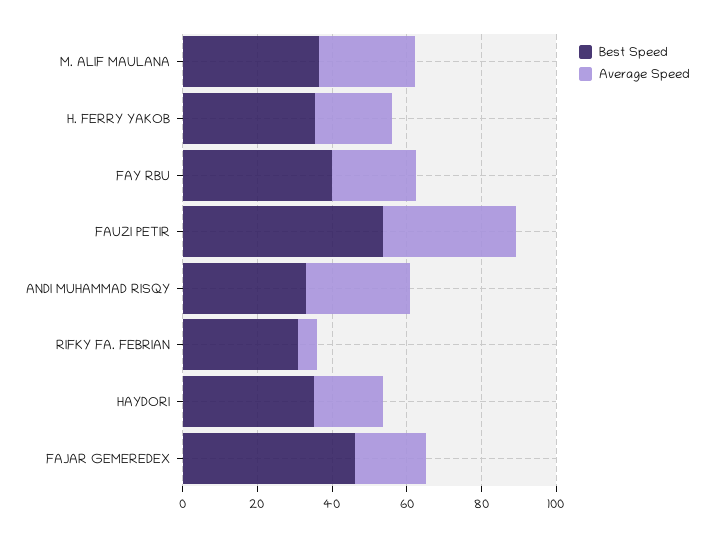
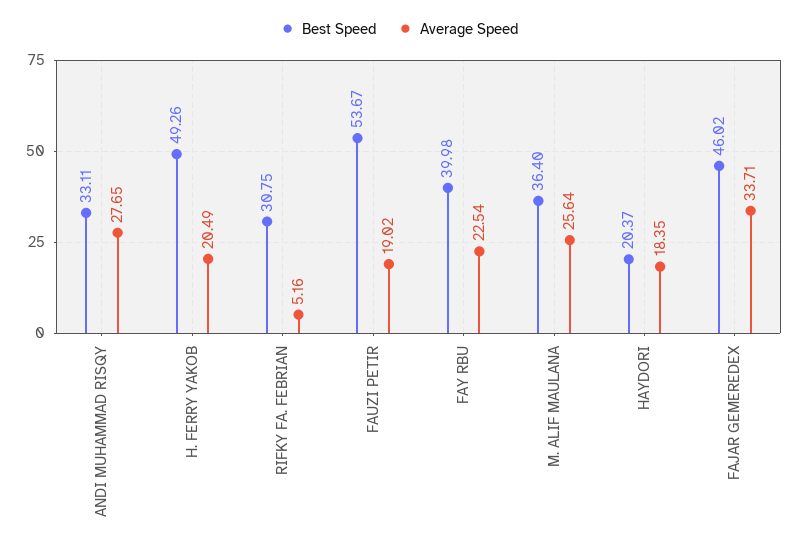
Best Speed, H. FERRY YAKOB: 35 -> 49.26
Average Speed, FAUZI PETIR: 35 -> 19.02
Best Speed, HAYDORI: 35 -> 20.37
Average Speed, FAJAR GEMEREDEX: 20 -> 33.71

